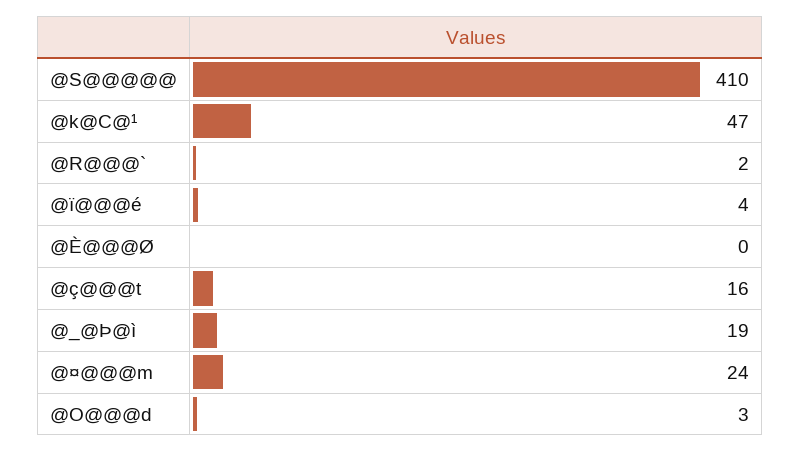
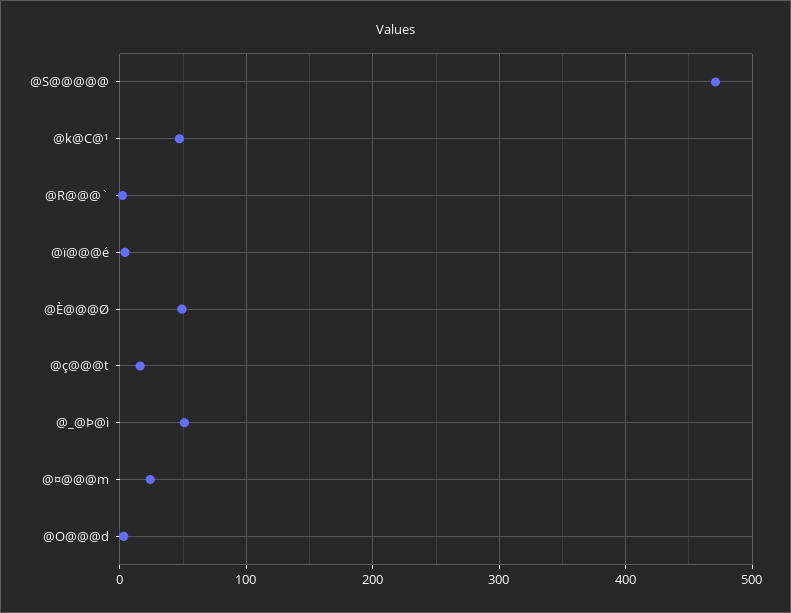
@S@@@@@: 410 -> 470
@È@@@Ø: 0 -> 50
@_@Þ@ì: 19 -> 50

